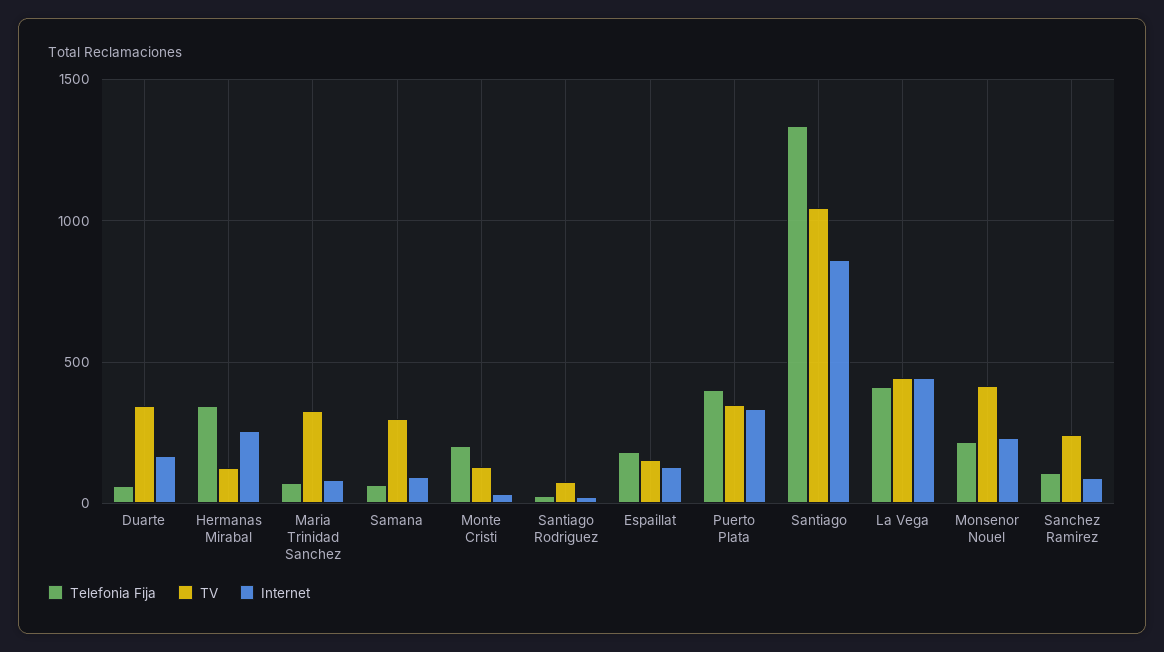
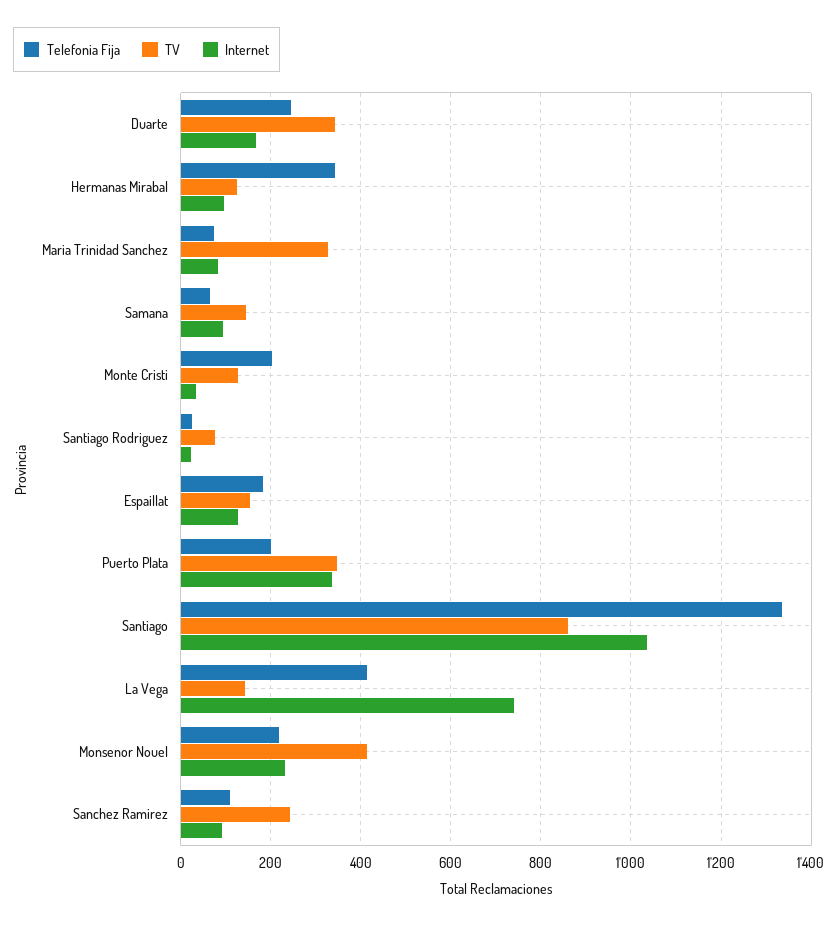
Telefonia Fija, Duarte: 50 -> 240
Internet, Hermanas Mirabal: 250 -> 100
TV, Samana: 300 -> 140
Telefonia Fija, Puerto Plata: 400 -> 200
TV, Santiago: 1050 -> 860
Internet, Santiago: 850 -> 1040
TV, La Vega: 450 -> 140
Internet, La Vega: 450 -> 740

